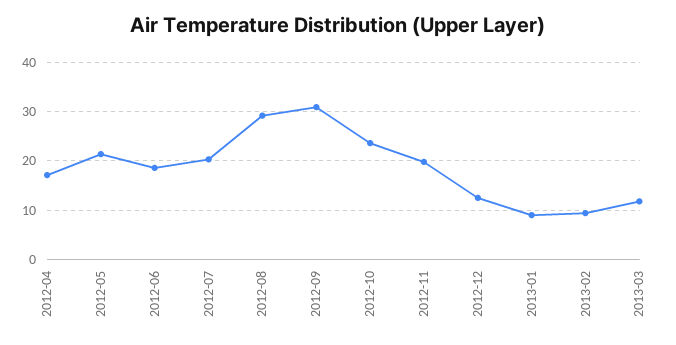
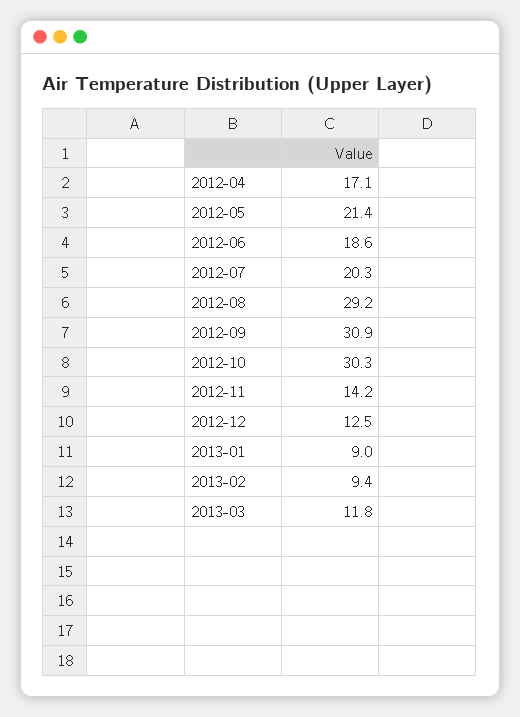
2012-10: 24 -> 30.3
2012-11: 20 -> 14.2

